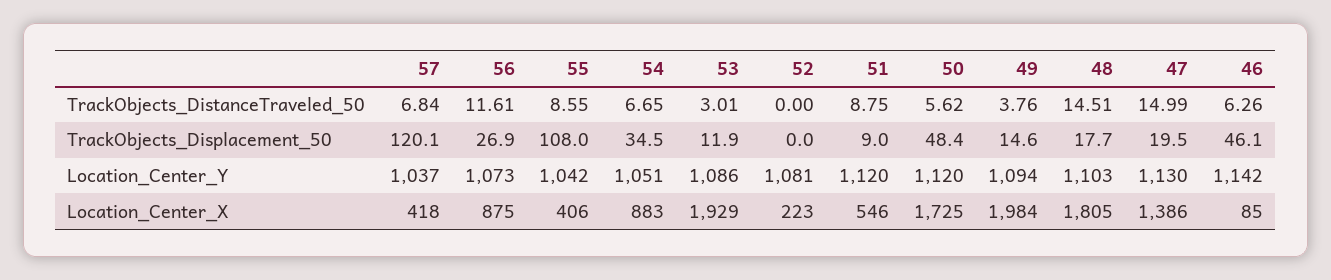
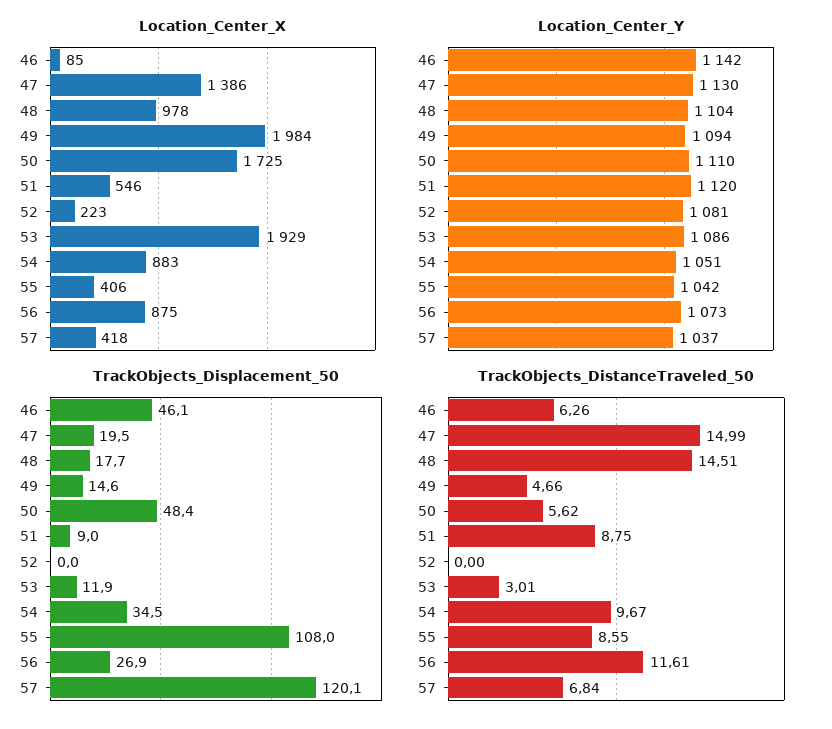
TrackObjects_DistanceTraveled_50, 54: 6.65 -> 9.67
TrackObjects_DistanceTraveled_50, 49: 3.76 -> 4.66
Location_Center_Y, 50: 1120 -> 1110
Location_Center_Y, 48: 1103 -> 1104
Location_Center_X, 48: 1805 -> 978

